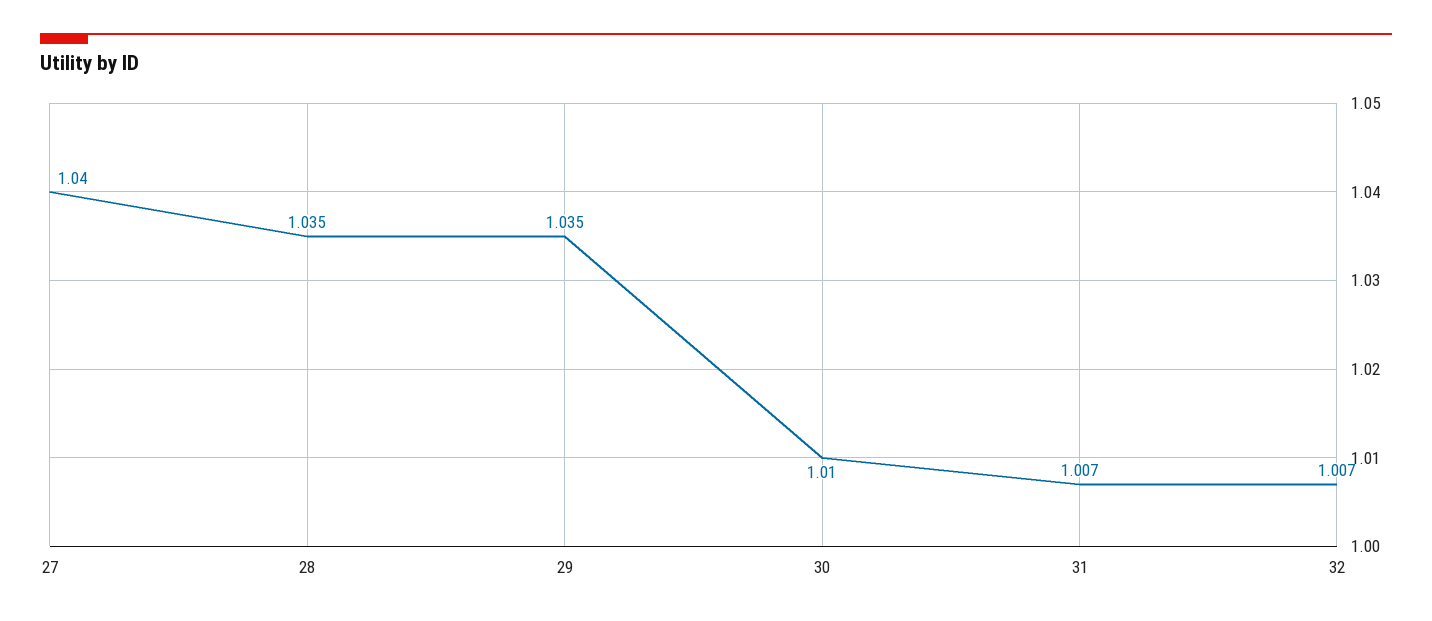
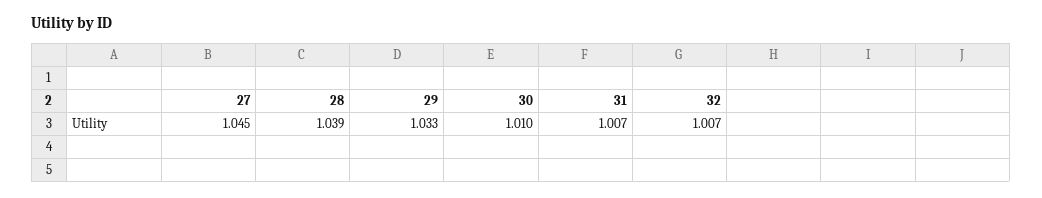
27: 1.04 -> 1.045
28: 1.035 -> 1.039
29: 1.035 -> 1.033

